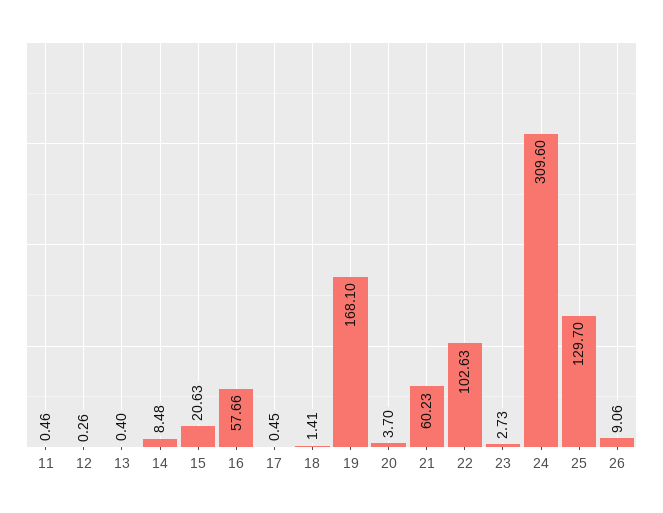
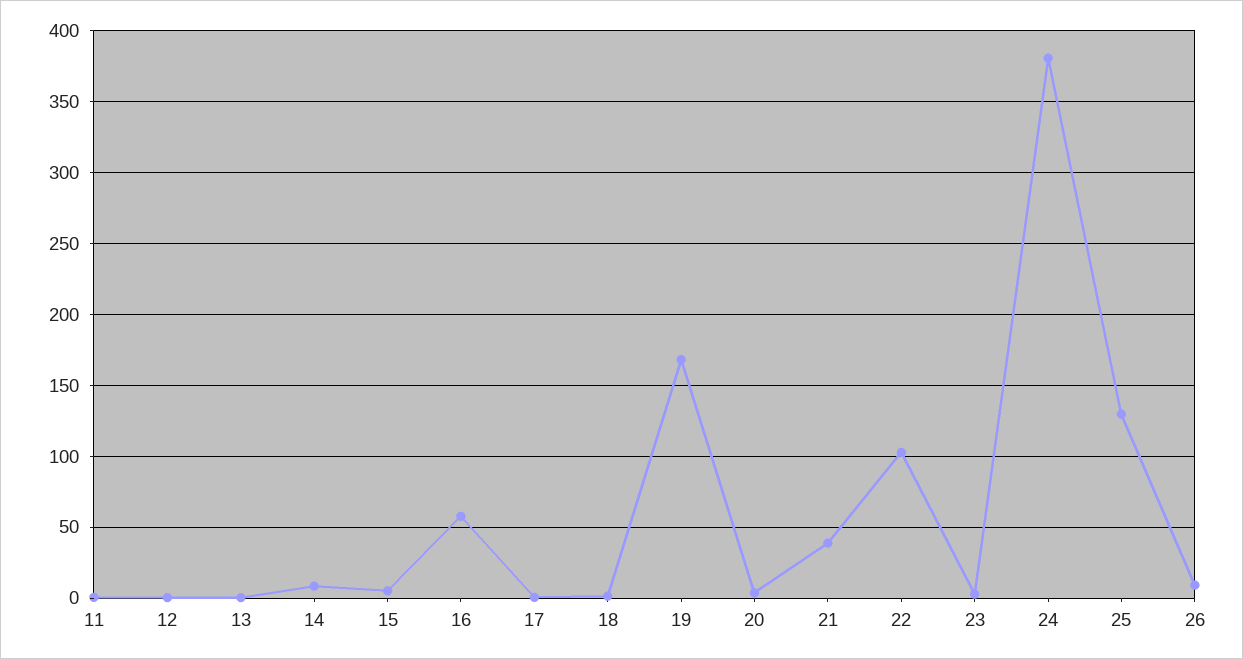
15: 20.63 -> 5
21: 60.23 -> 40
24: 309.6 -> 380

